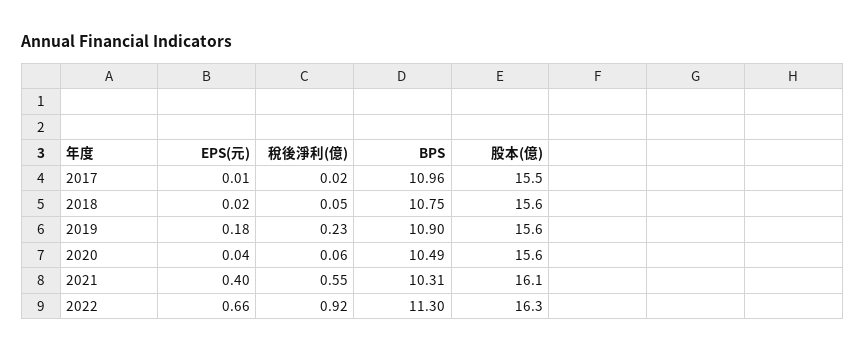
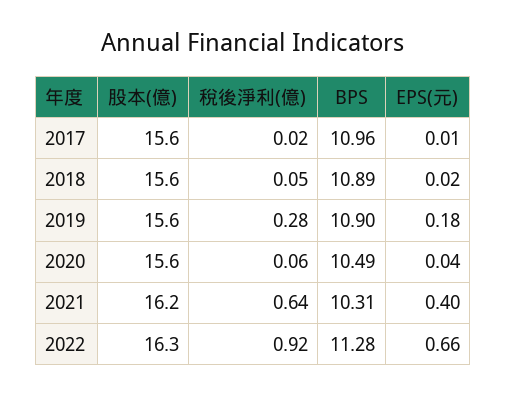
股本(億), 2017: 15.5 -> 15.6
BPS, 2018: 10.75 -> 10.89
稅後淨利(億), 2019: 0.23 -> 0.28
稅後淨利(億), 2021: 0.55 -> 0.64
股本(億), 2021: 16.1 -> 16.2
BPS, 2022: 11.3 -> 11.28

